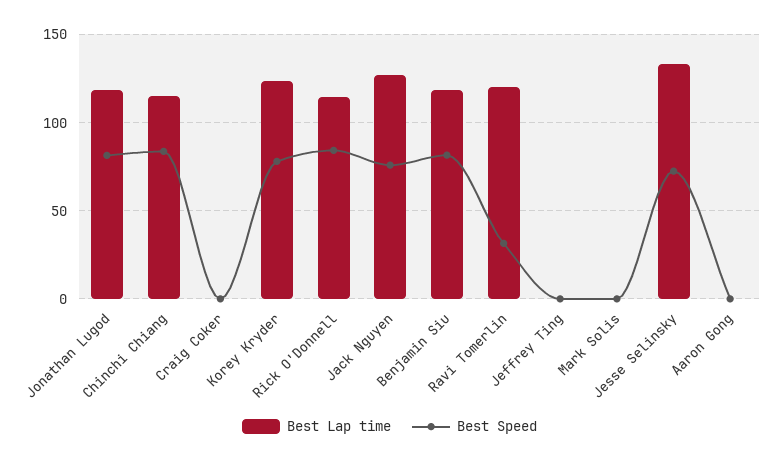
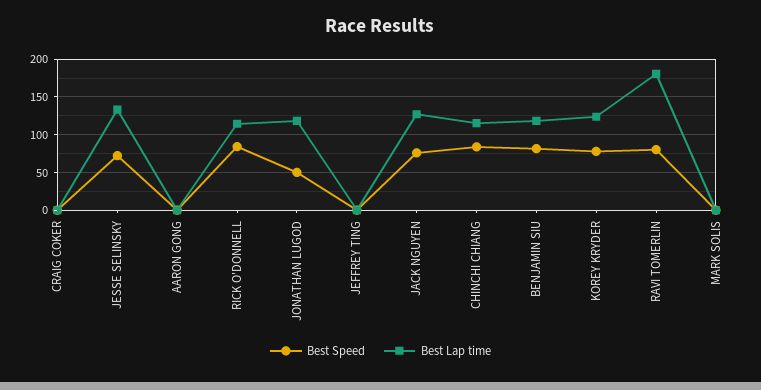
Best Speed, Jonathan Lugod: 80 -> 50
Best Lap time, Ravi Tomerlin: 120 -> 180
Best Speed, Ravi Tomerlin: 30 -> 80

